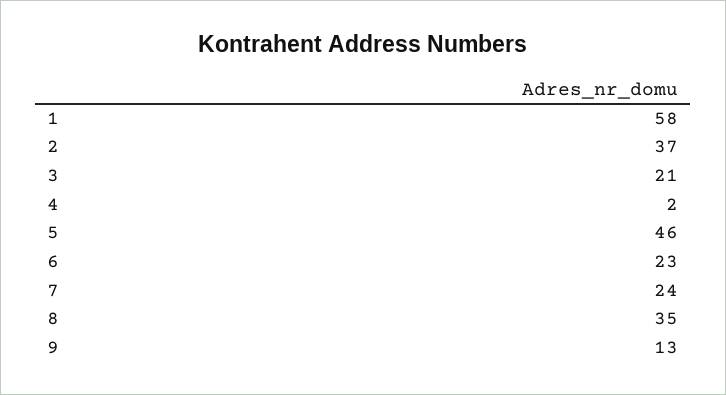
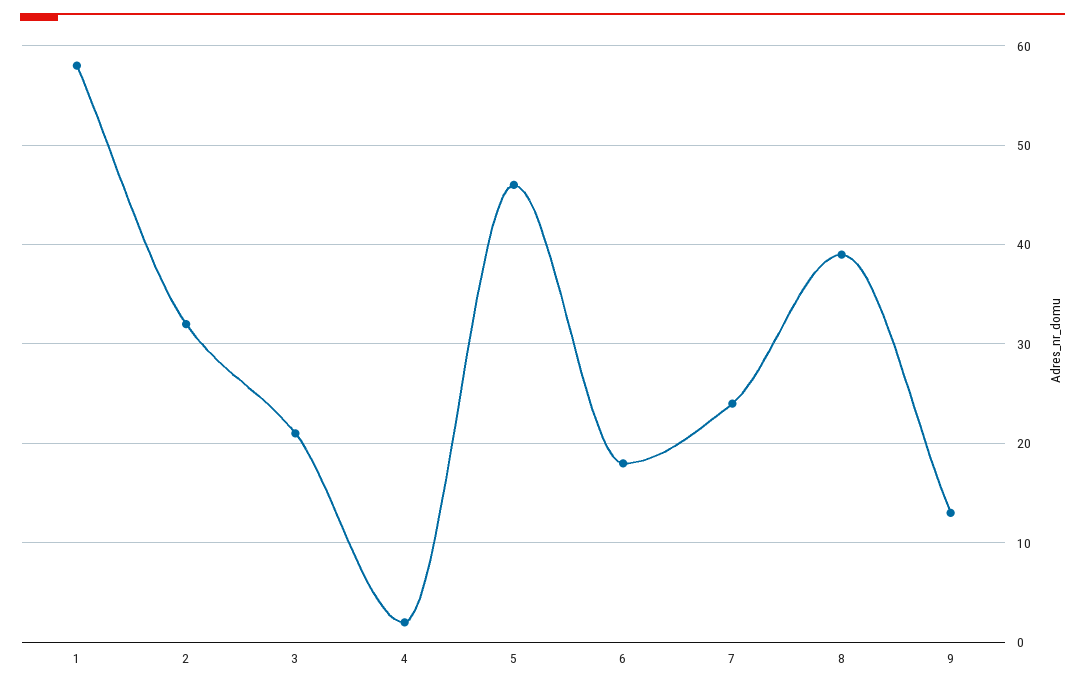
2: 37 -> 32
6: 23 -> 18
8: 35 -> 39

